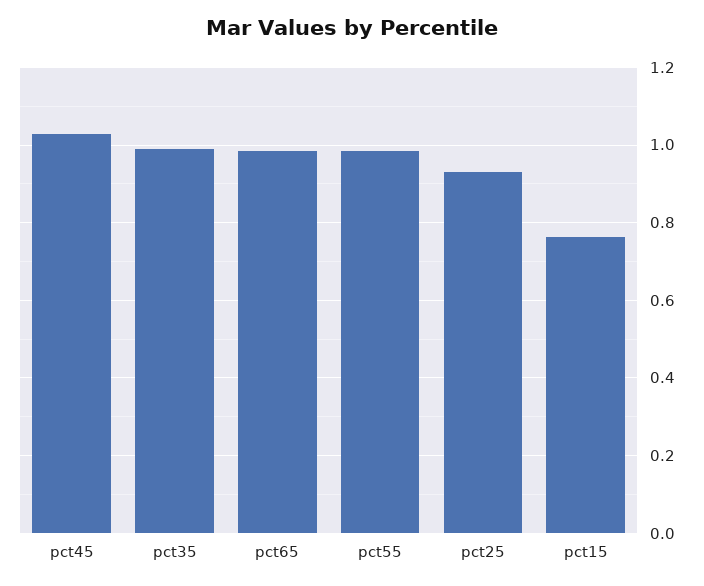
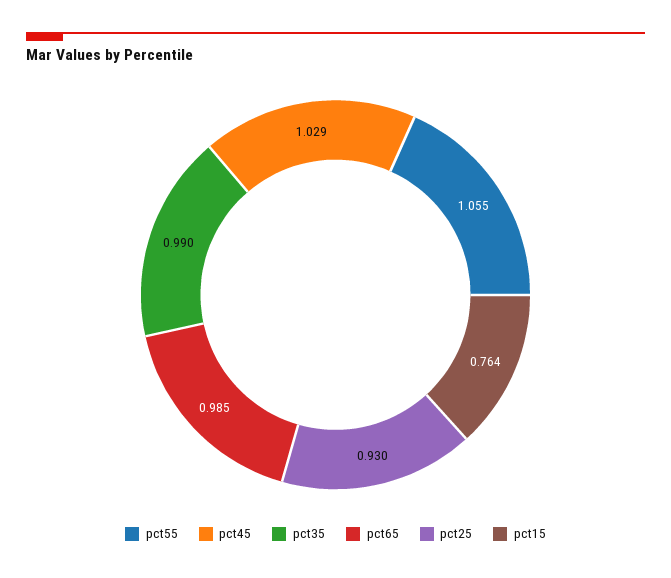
pct55: 0.98 -> 1.055

